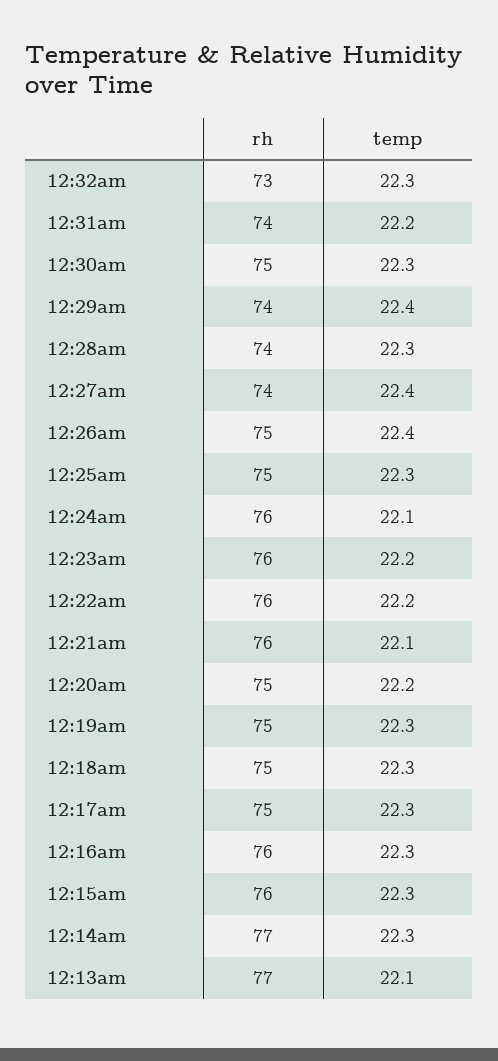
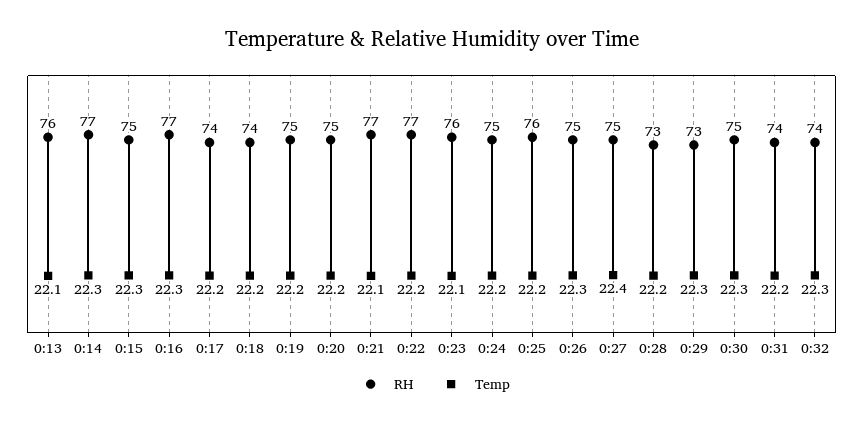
rh, 12:32am: 73 -> 74
rh, 12:29am: 74 -> 73
temp, 12:29am: 22.4 -> 22.3
rh, 12:28am: 74 -> 73
temp, 12:28am: 22.3 -> 22.2
rh, 12:27am: 74 -> 75
temp, 12:26am: 22.4 -> 22.3
rh, 12:25am: 75 -> 76
temp, 12:25am: 22.3 -> 22.2
rh, 12:24am: 76 -> 75
temp, 12:24am: 22.1 -> 22.2
temp, 12:23am: 22.2 -> 22.1
rh, 12:22am: 76 -> 77
rh, 12:21am: 76 -> 77
temp, 12:19am: 22.3 -> 22.2
rh, 12:18am: 75 -> 74
temp, 12:18am: 22.3 -> 22.2
rh, 12:17am: 75 -> 74
temp, 12:17am: 22.3 -> 22.2
rh, 12:16am: 76 -> 77
rh, 12:15am: 76 -> 75
rh, 12:13am: 77 -> 76

